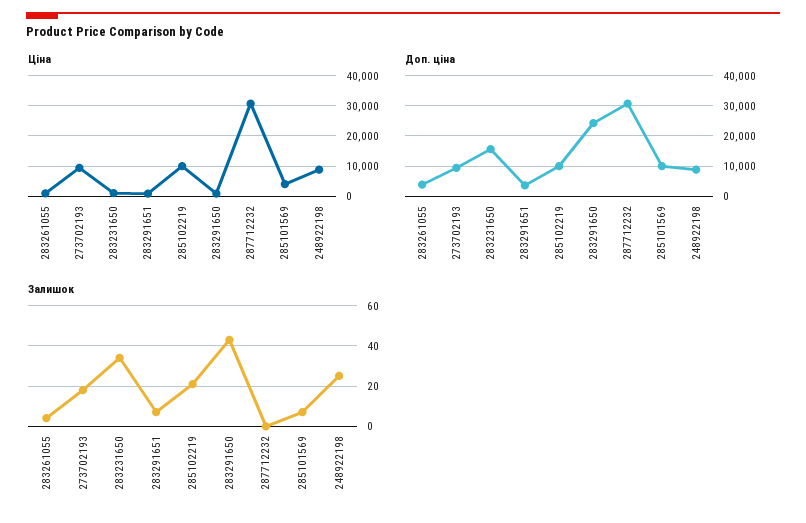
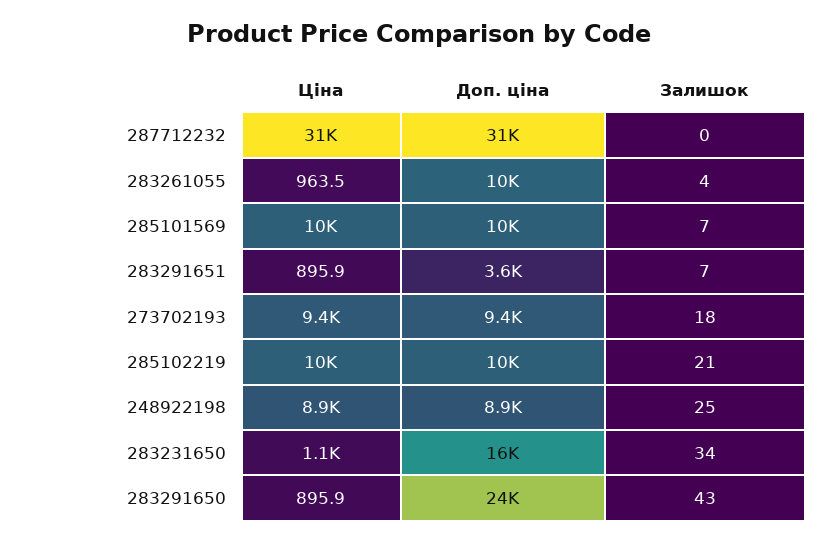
Ціна, 285101569: 4000 -> 10000
Доп. ціна, 283261055: 4000 -> 10000

